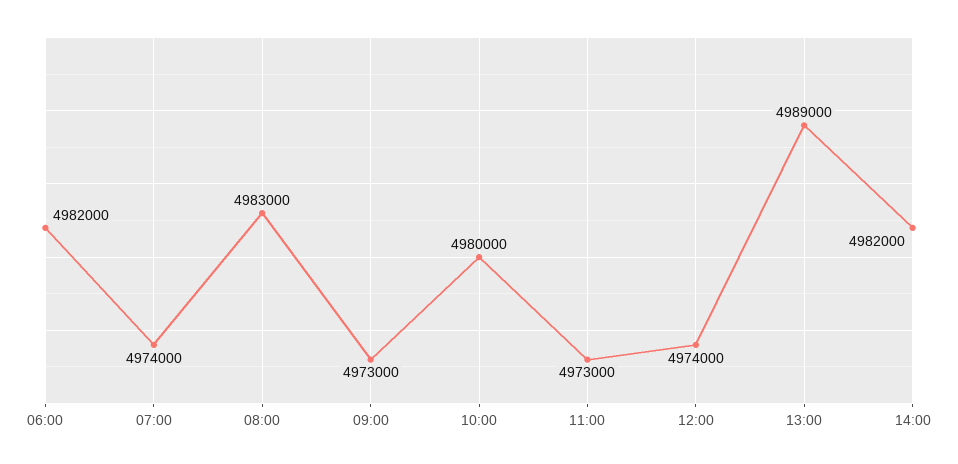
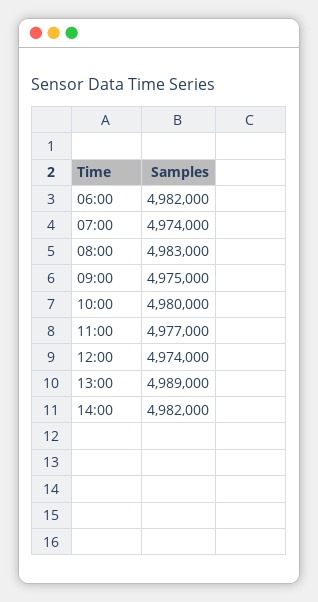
09:00: 4973000 -> 4975000
11:00: 4973000 -> 4977000

